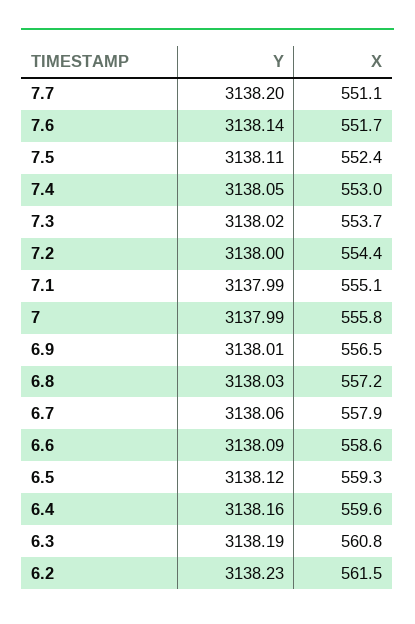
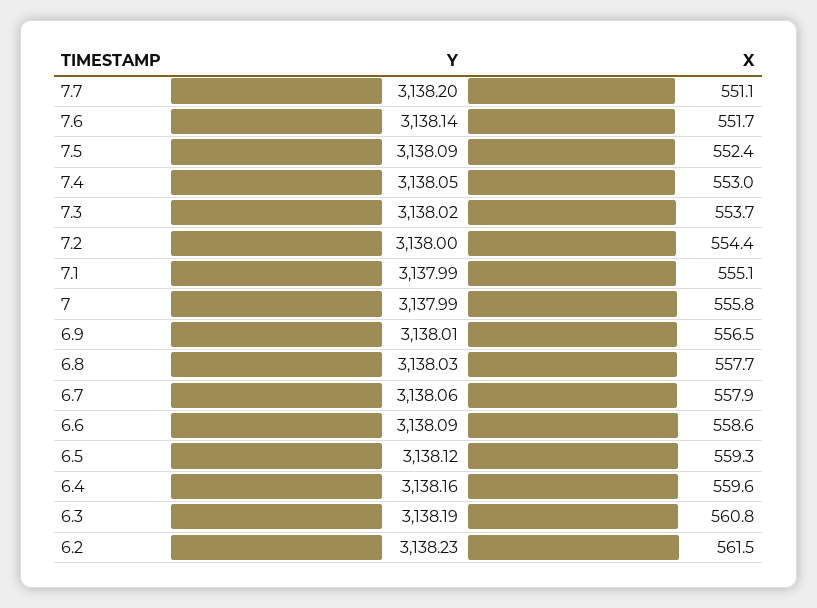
Y, 7.5: 3138.11 -> 3138.09
X, 6.8: 557.2 -> 557.7

